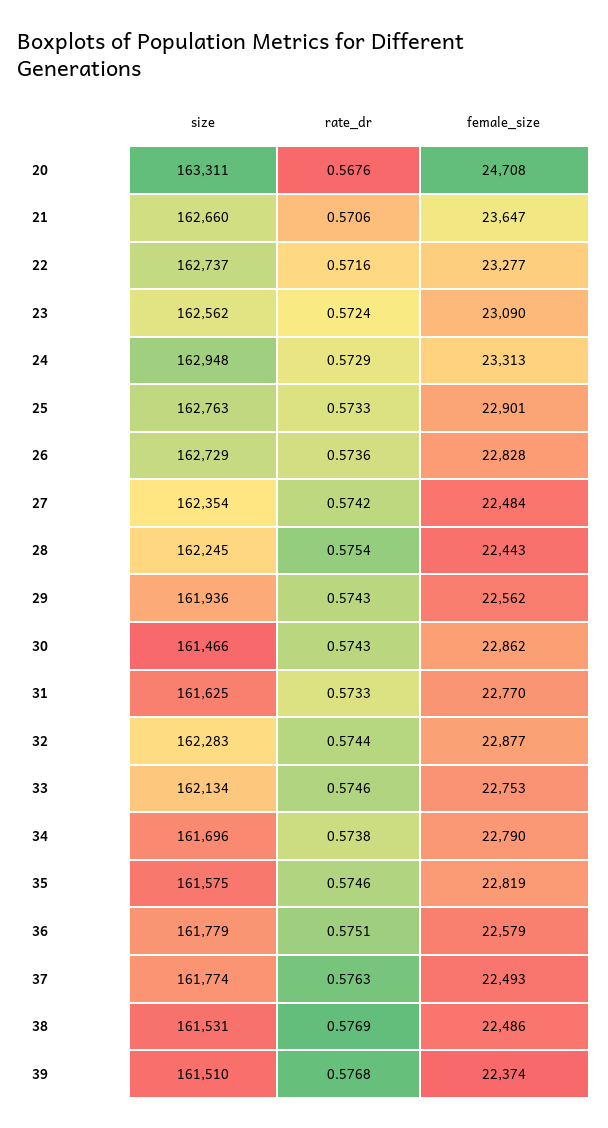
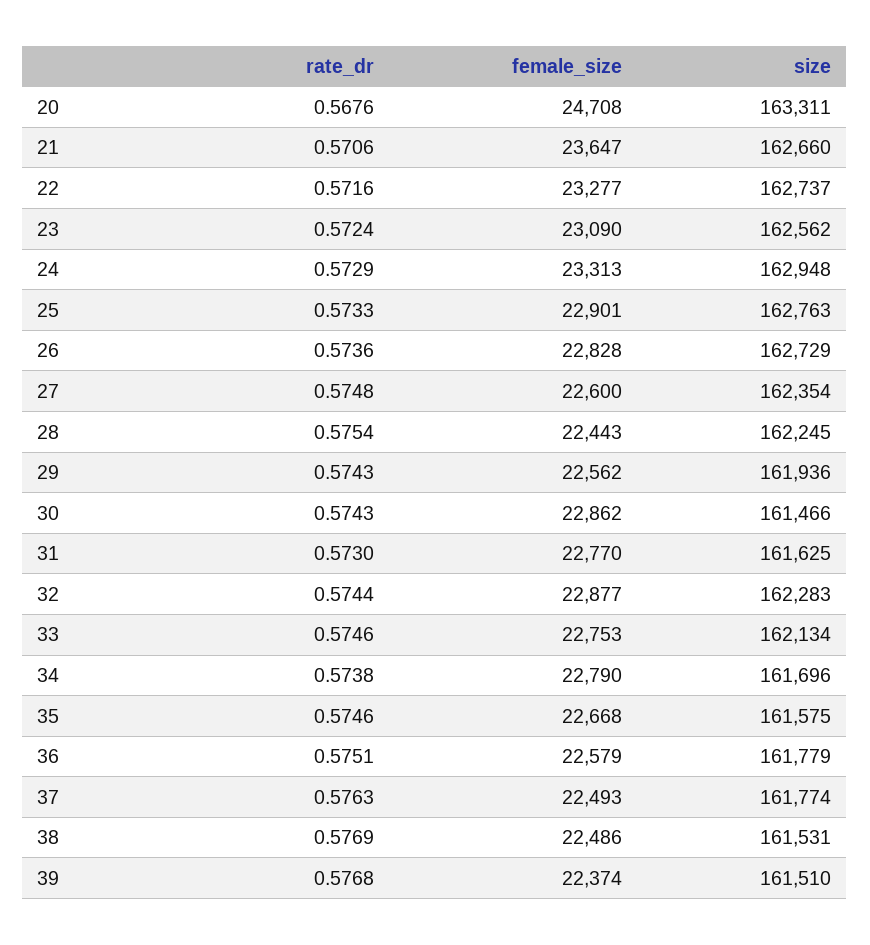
rate_dr, 27: 0.5742 -> 0.5748
female_size, 27: 22484 -> 22600
rate_dr, 31: 0.5733 -> 0.573
female_size, 35: 22819 -> 22668

